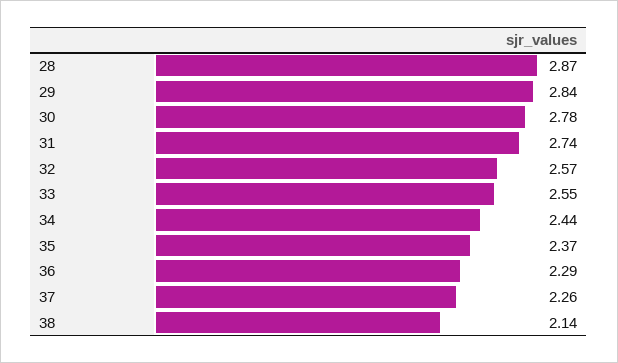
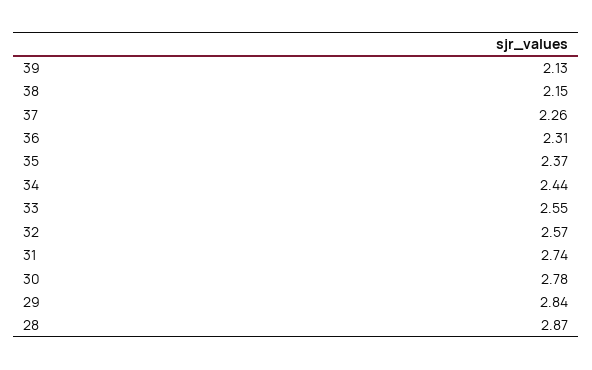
36: 2.29 -> 2.31
38: 2.14 -> 2.15
39: none -> 2.13

